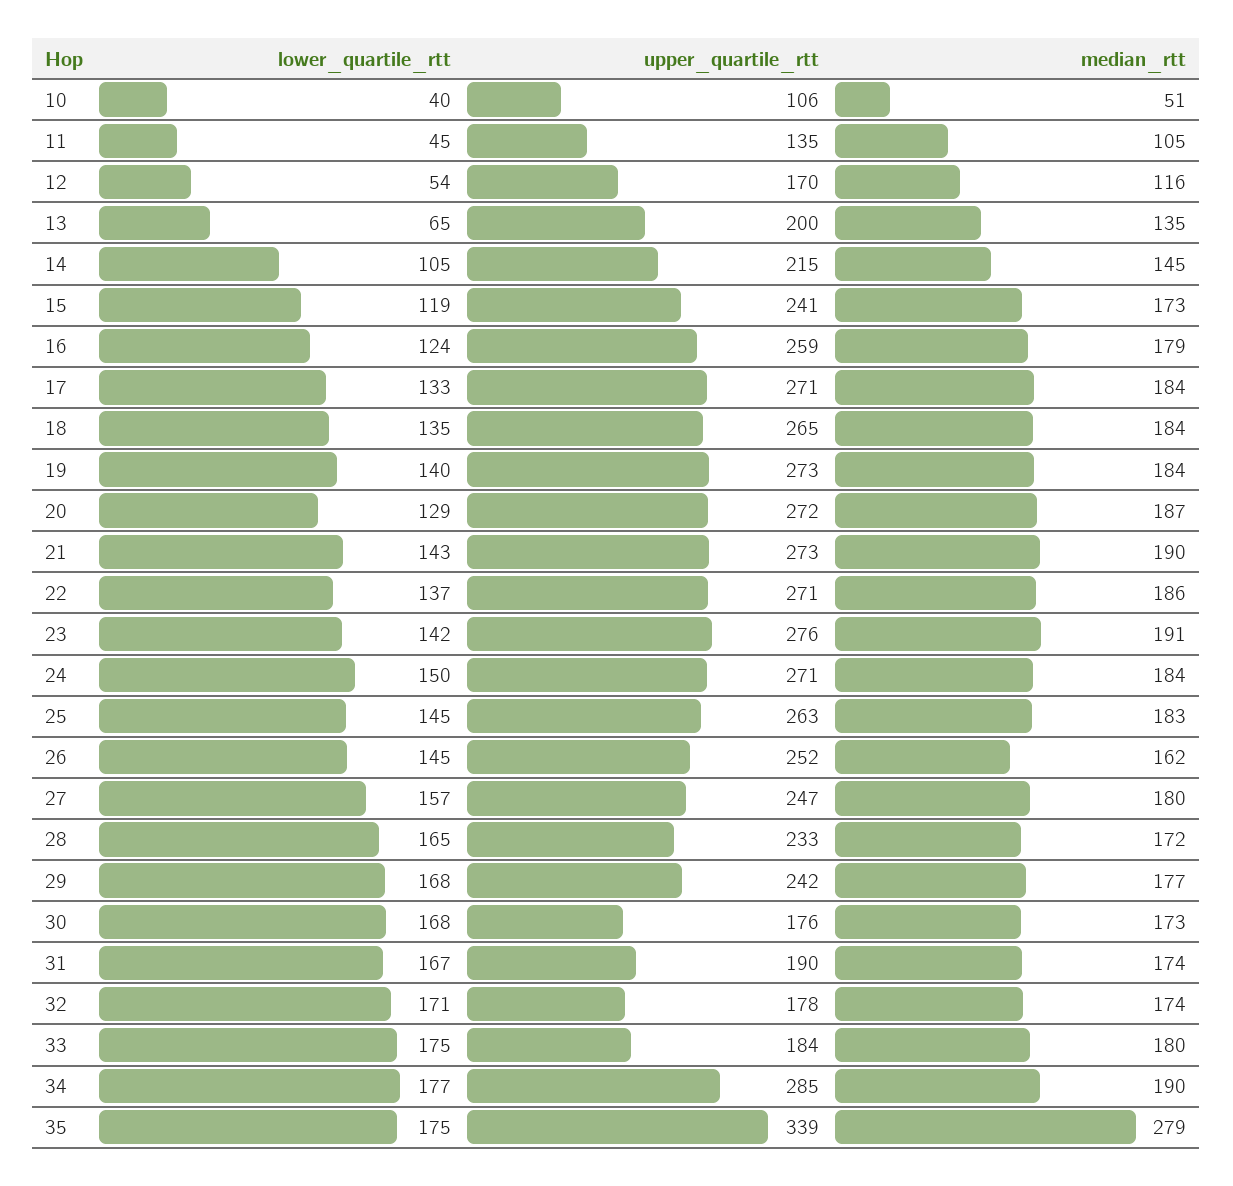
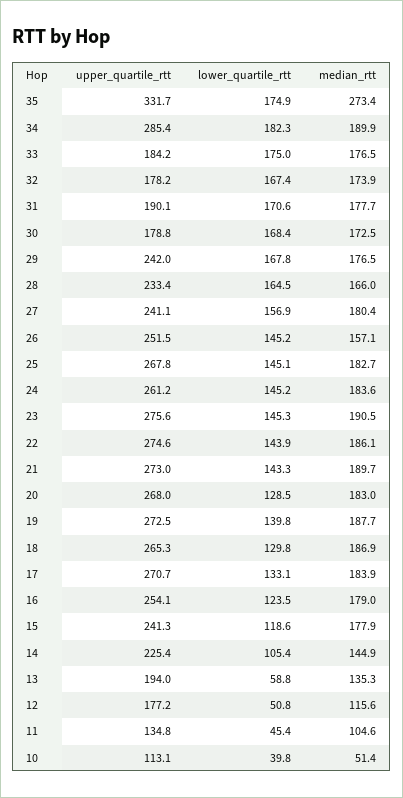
upper_quartile_rtt, 10: 106 -> 113.1
lower_quartile_rtt, 12: 54 -> 50.8
upper_quartile_rtt, 12: 170 -> 177.2
lower_quartile_rtt, 13: 65 -> 58.8
upper_quartile_rtt, 13: 200 -> 194
upper_quartile_rtt, 14: 215 -> 225.4
median_rtt, 15: 173 -> 177.9
upper_quartile_rtt, 16: 259 -> 254.1
lower_quartile_rtt, 18: 135 -> 129.8
median_rtt, 18: 184 -> 186.9
median_rtt, 19: 184 -> 187.7
upper_quartile_rtt, 20: 272 -> 268
median_rtt, 20: 187 -> 183
lower_quartile_rtt, 22: 137 -> 143.9
upper_quartile_rtt, 22: 271 -> 274.6
lower_quartile_rtt, 23: 142 -> 145.3
lower_quartile_rtt, 24: 150 -> 145.2
upper_quartile_rtt, 24: 271 -> 261.2
upper_quartile_rtt, 25: 263 -> 267.8
median_rtt, 26: 162 -> 157.1
upper_quartile_rtt, 27: 247 -> 241.1
median_rtt, 28: 172 -> 166
upper_quartile_rtt, 30: 176 -> 178.8
lower_quartile_rtt, 31: 167 -> 170.6
median_rtt, 31: 174 -> 177.7
lower_quartile_rtt, 32: 171 -> 167.4
median_rtt, 33: 180 -> 176.5
lower_quartile_rtt, 34: 177 -> 182.3
upper_quartile_rtt, 35: 339 -> 331.7
median_rtt, 35: 279 -> 273.4

